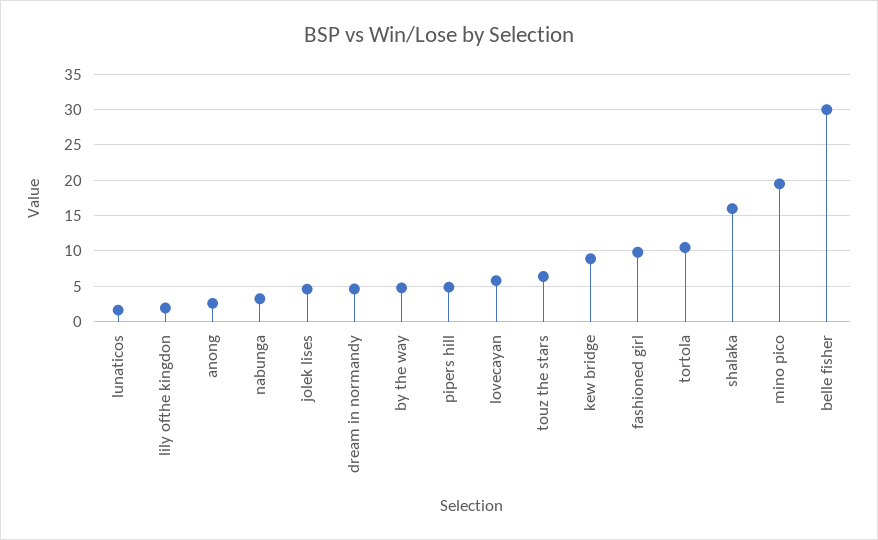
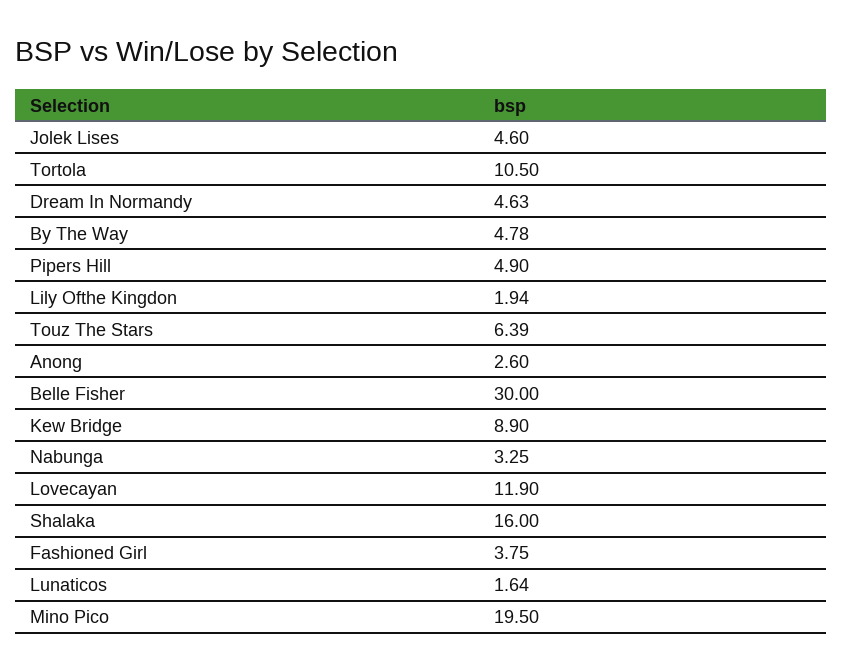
lovecayan: 6 -> 11.9
fashioned girl: 10 -> 3.75

